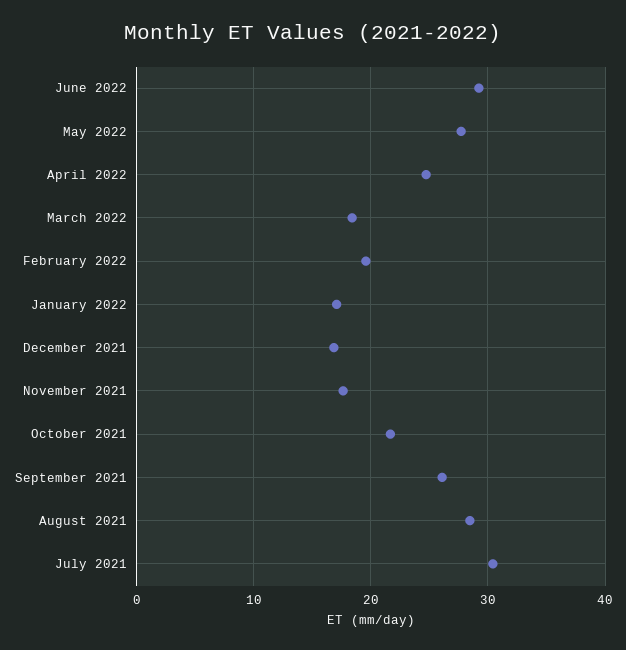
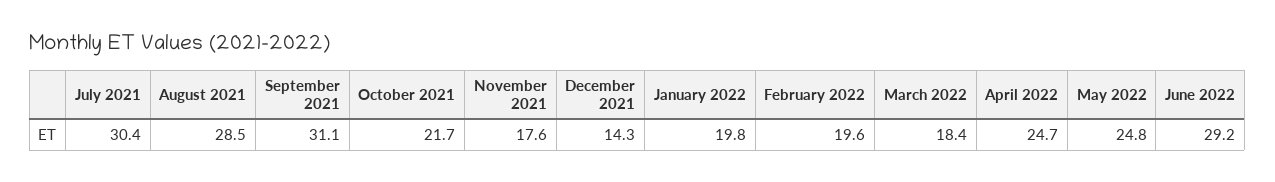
May 2022: 28 -> 24.8
January 2022: 17 -> 19.8
December 2021: 17 -> 14.3
September 2021: 26 -> 31.1

